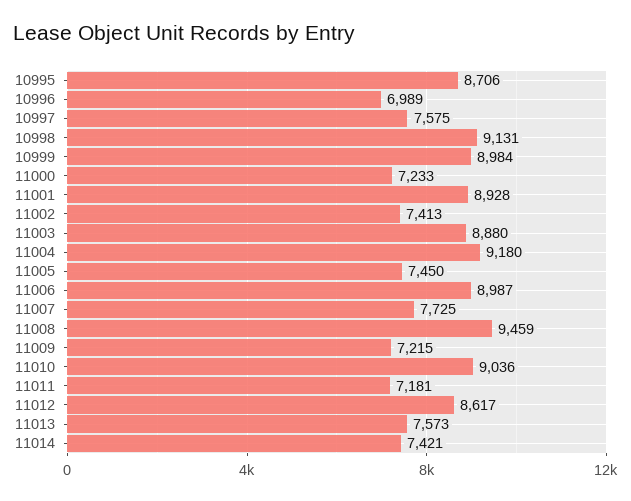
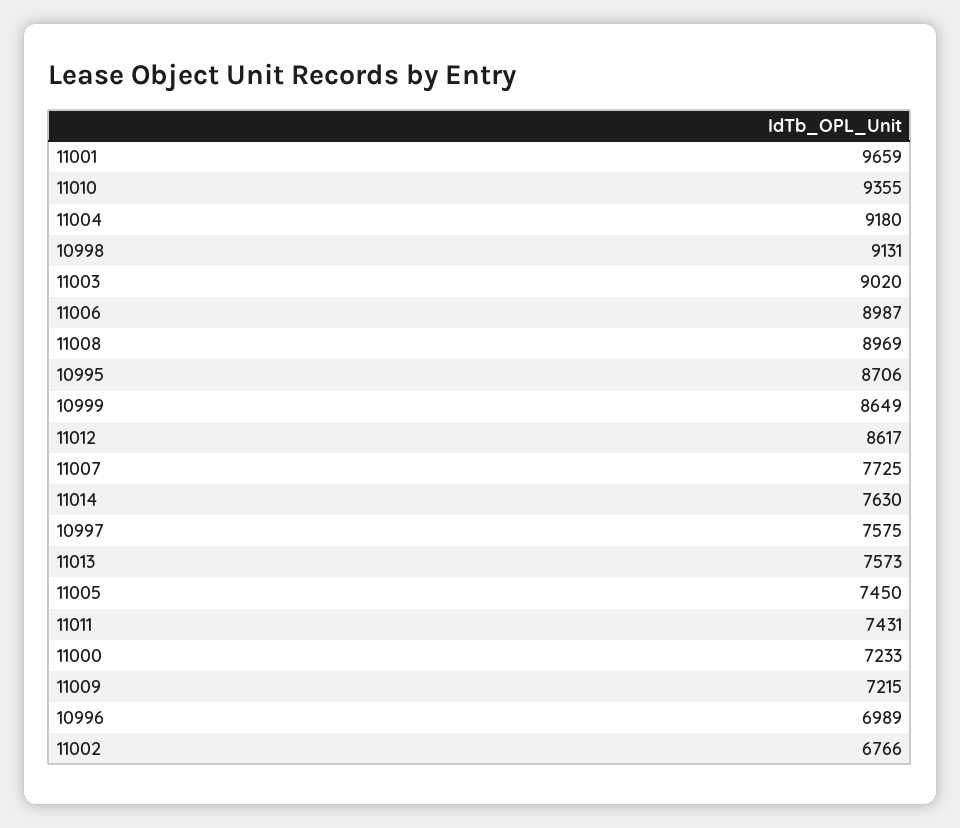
10999: 8984 -> 8649
11001: 8928 -> 9659
11002: 7413 -> 6766
11003: 8880 -> 9020
11008: 9459 -> 8969
11010: 9036 -> 9355
11011: 7181 -> 7431
11014: 7421 -> 7630

